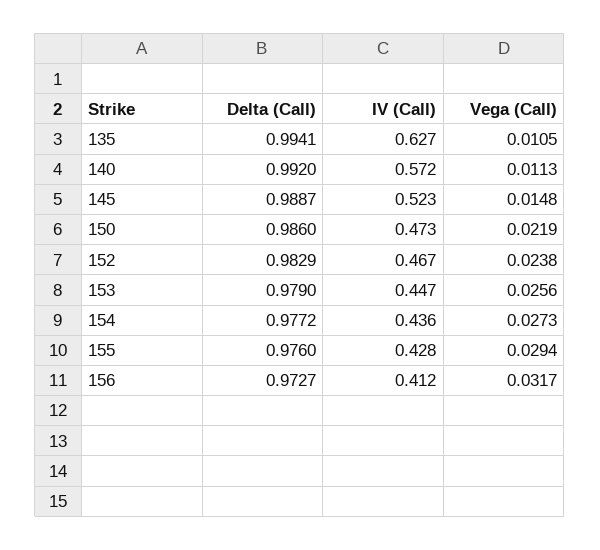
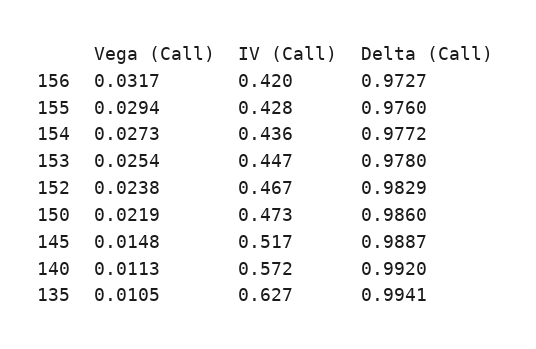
IV (Call), 145: 0.523 -> 0.517
Delta (Call), 153: 0.979 -> 0.978
Vega (Call), 153: 0.0256 -> 0.0254
IV (Call), 156: 0.412 -> 0.42

